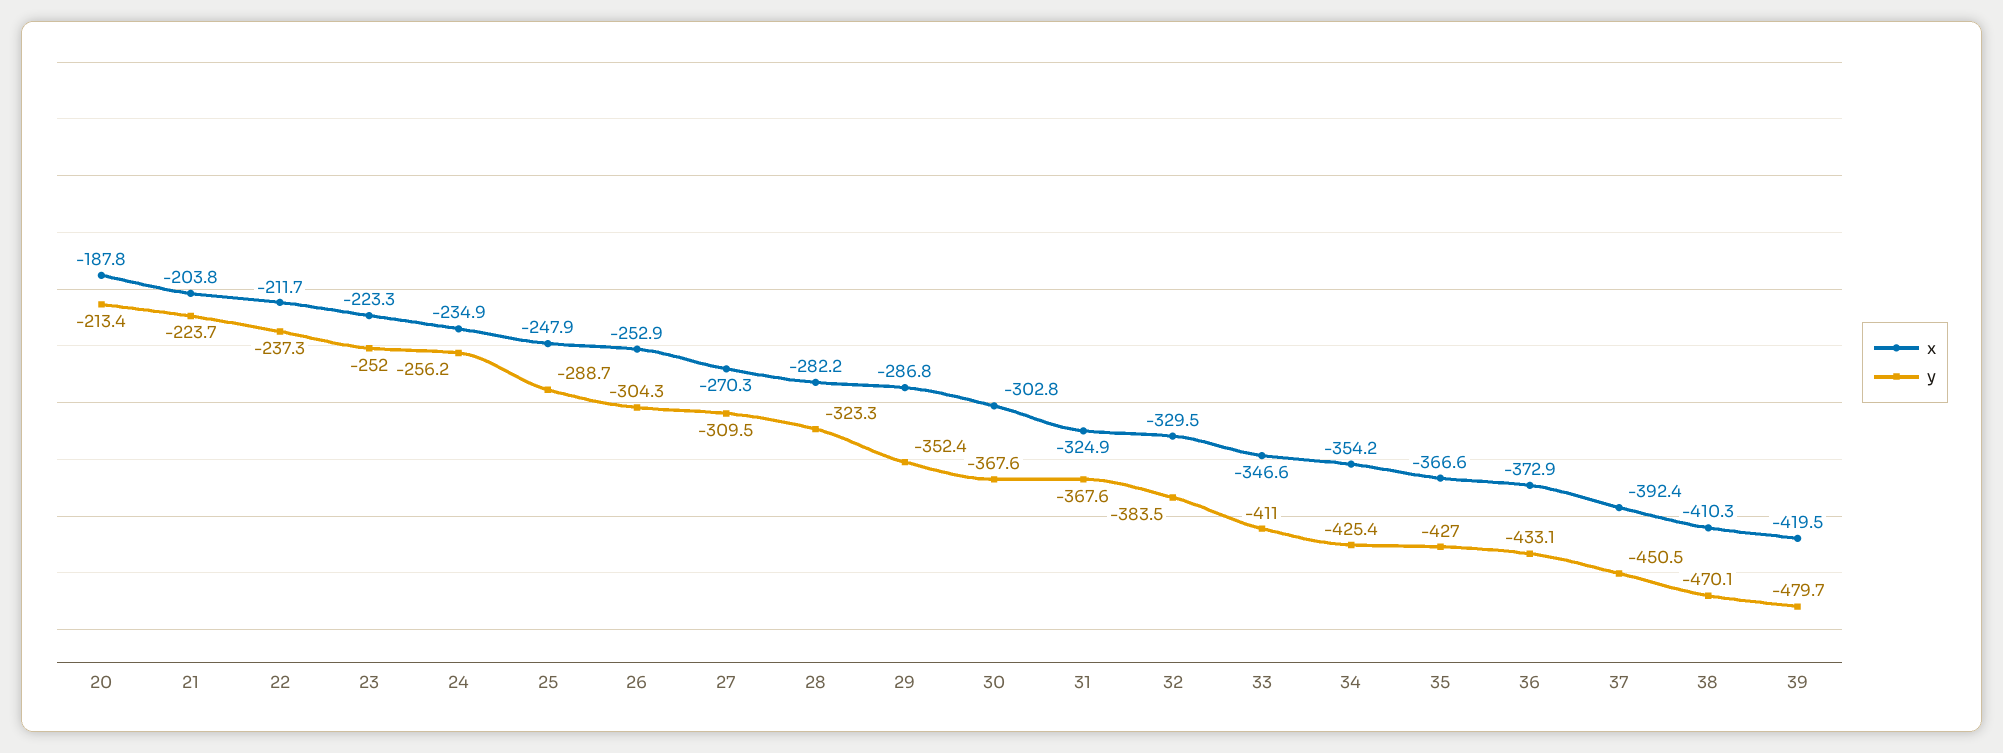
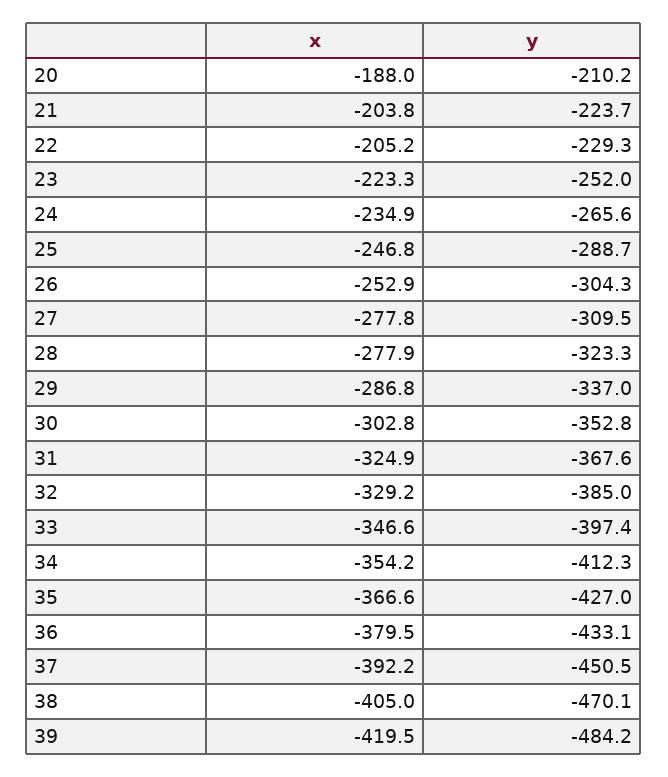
x, 20: -187.8 -> -188
y, 20: -213.4 -> -210.2
x, 22: -211.7 -> -205.2
y, 22: -237.3 -> -229.3
y, 24: -256.2 -> -265.6
x, 25: -247.9 -> -246.8
x, 27: -270.3 -> -277.8
x, 28: -282.2 -> -277.9
y, 29: -352.4 -> -337
y, 30: -367.6 -> -352.8
x, 32: -329.5 -> -329.2
y, 32: -383.5 -> -385
y, 33: -411 -> -397.4
y, 34: -425.4 -> -412.3
x, 36: -372.9 -> -379.5
x, 37: -392.4 -> -392.2
x, 38: -410.3 -> -405
y, 39: -479.7 -> -484.2

